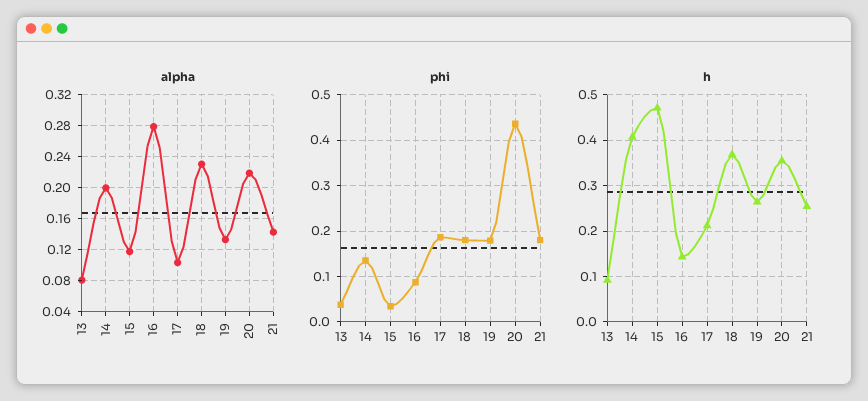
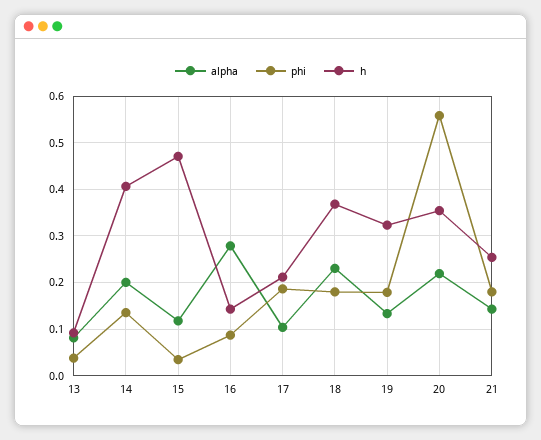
phi, 20: 0.44 -> 0.56
h, 19: 0.26 -> 0.32

